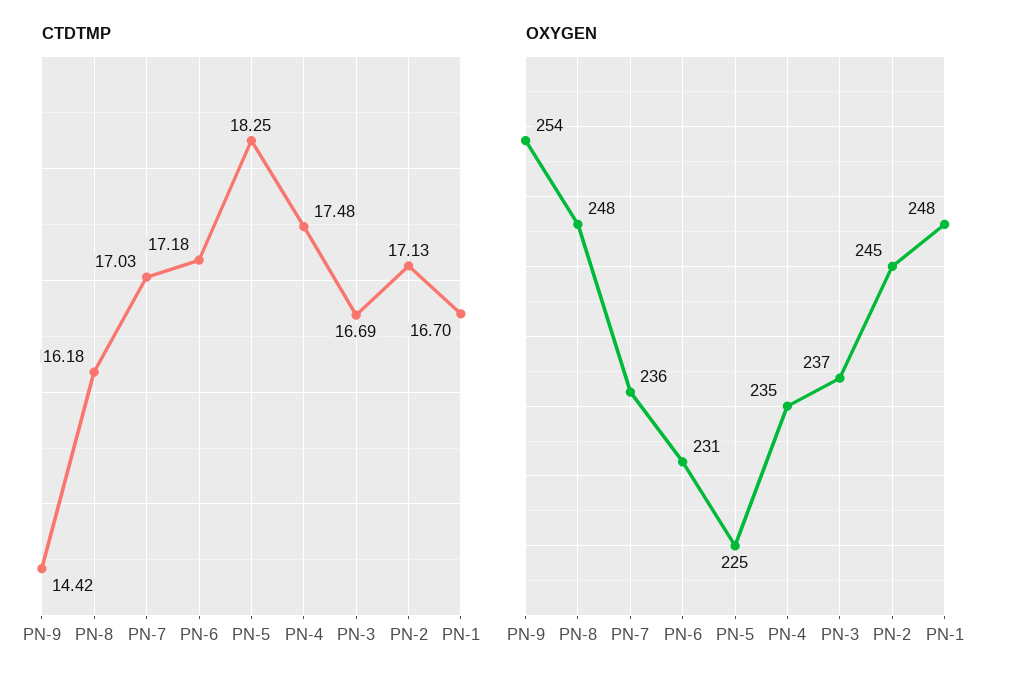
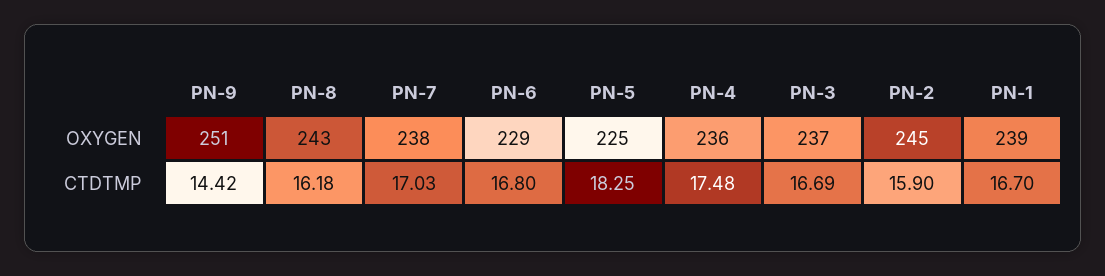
CTDTMP, PN-6: 17.18 -> 16.8
CTDTMP, PN-2: 17.13 -> 15.9
OXYGEN, PN-9: 254 -> 251
OXYGEN, PN-8: 248 -> 243
OXYGEN, PN-7: 236 -> 238
OXYGEN, PN-6: 231 -> 229
OXYGEN, PN-4: 235 -> 236
OXYGEN, PN-1: 248 -> 239

